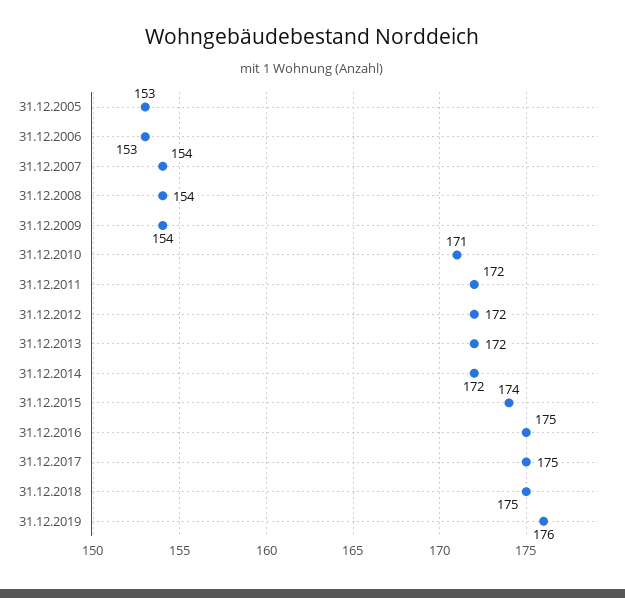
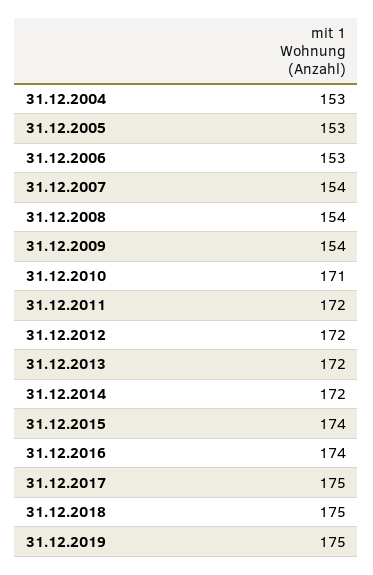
31.12.2016: 175 -> 174
31.12.2019: 176 -> 175
31.12.2004: none -> 153

